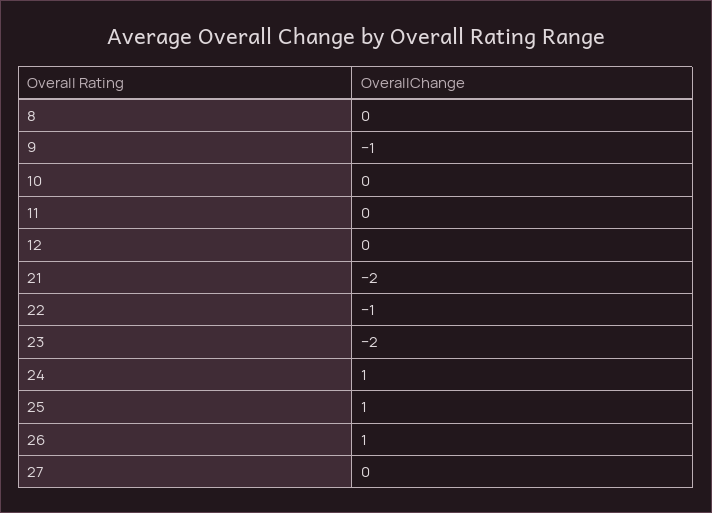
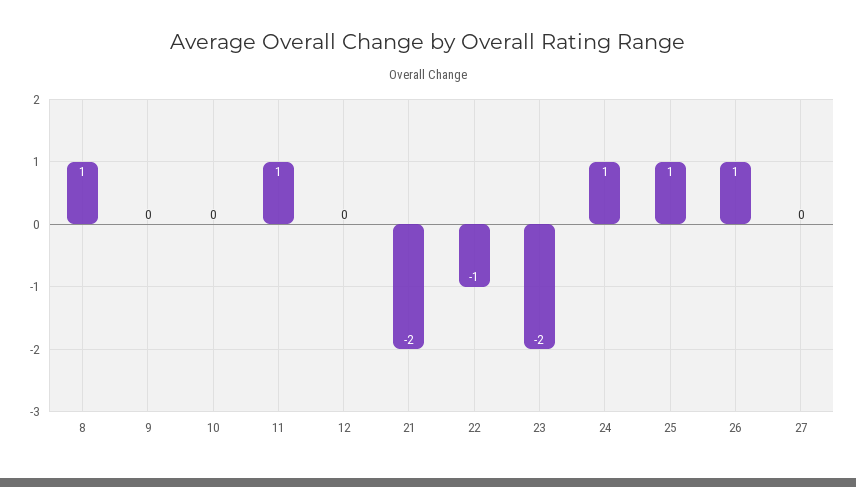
8: 0 -> 1
9: -1 -> 0
11: 0 -> 1

